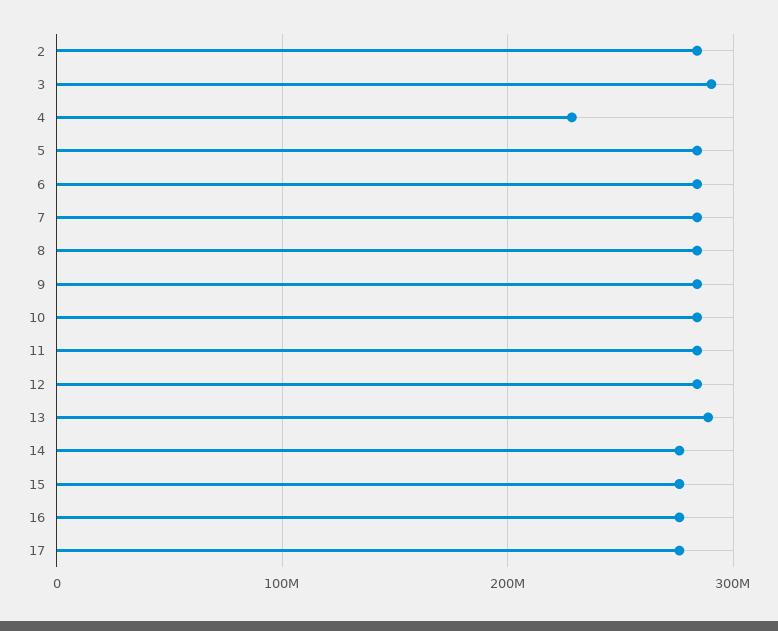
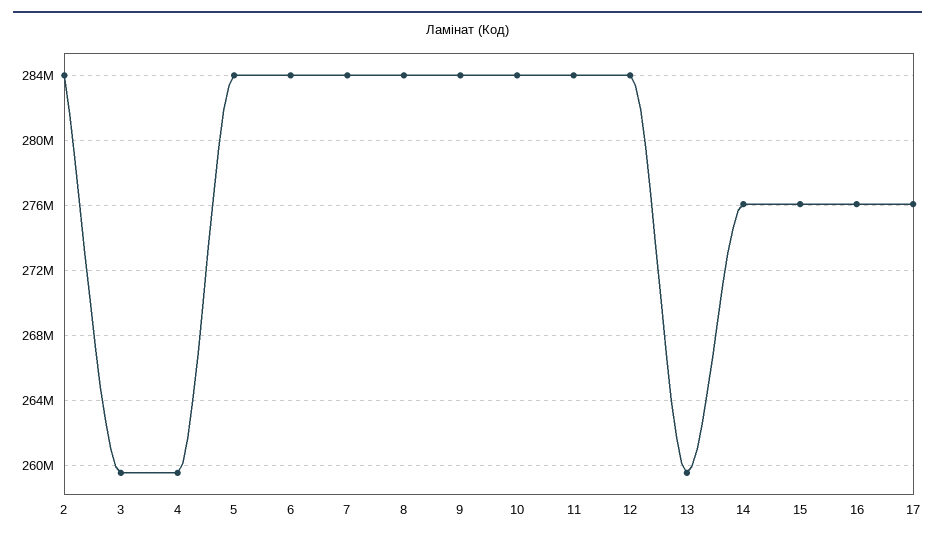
3: 290000000 -> 259500000
4: 230000000 -> 259500000
13: 290000000 -> 259500000

